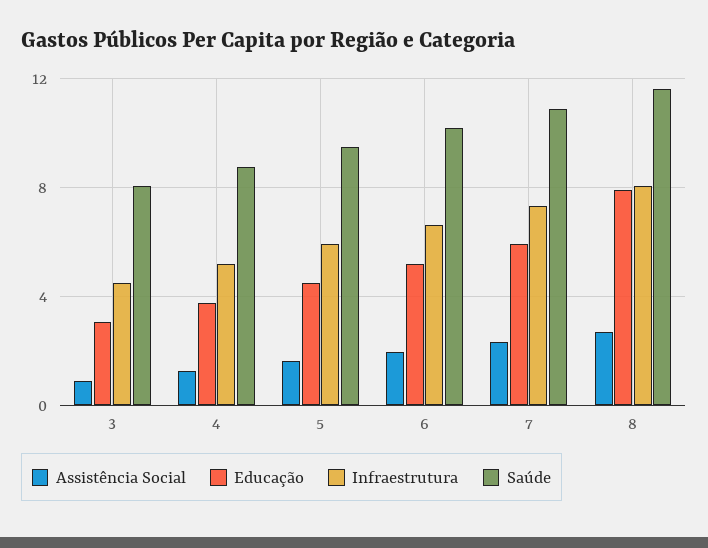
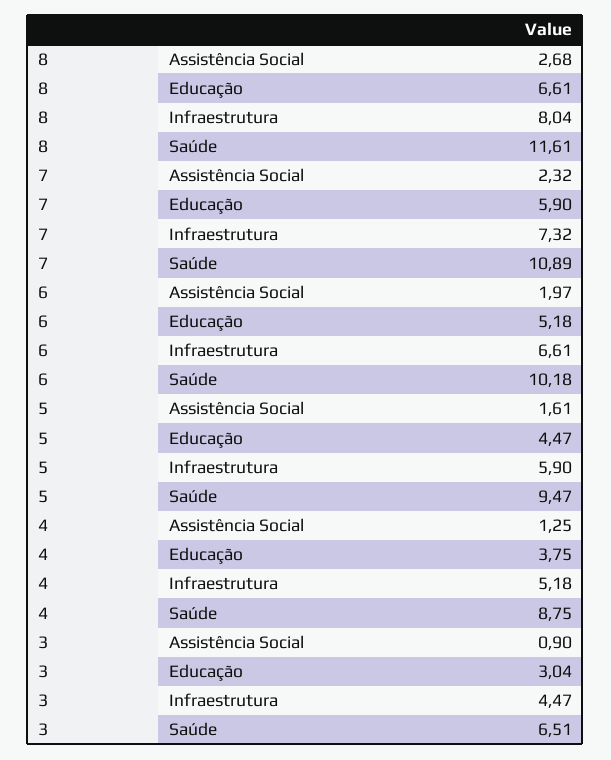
Saúde, 3: 8 -> 6.51
Educação, 8: 8 -> 6.61

